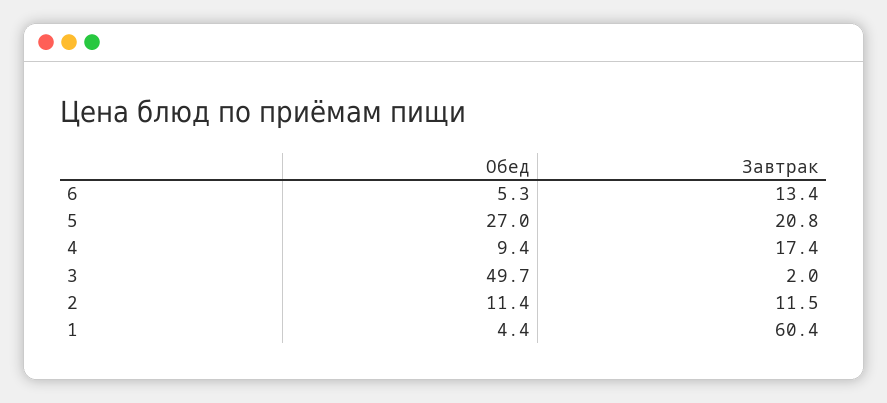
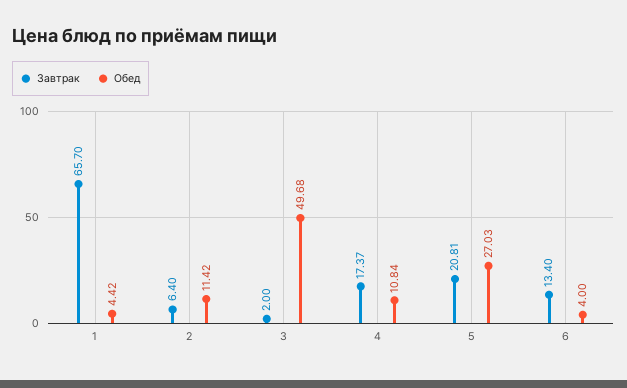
Обед, 6: 5.3 -> 4
Обед, 4: 9.4 -> 10.84
Завтрак, 2: 11.5 -> 6.4
Завтрак, 1: 60.4 -> 65.7

